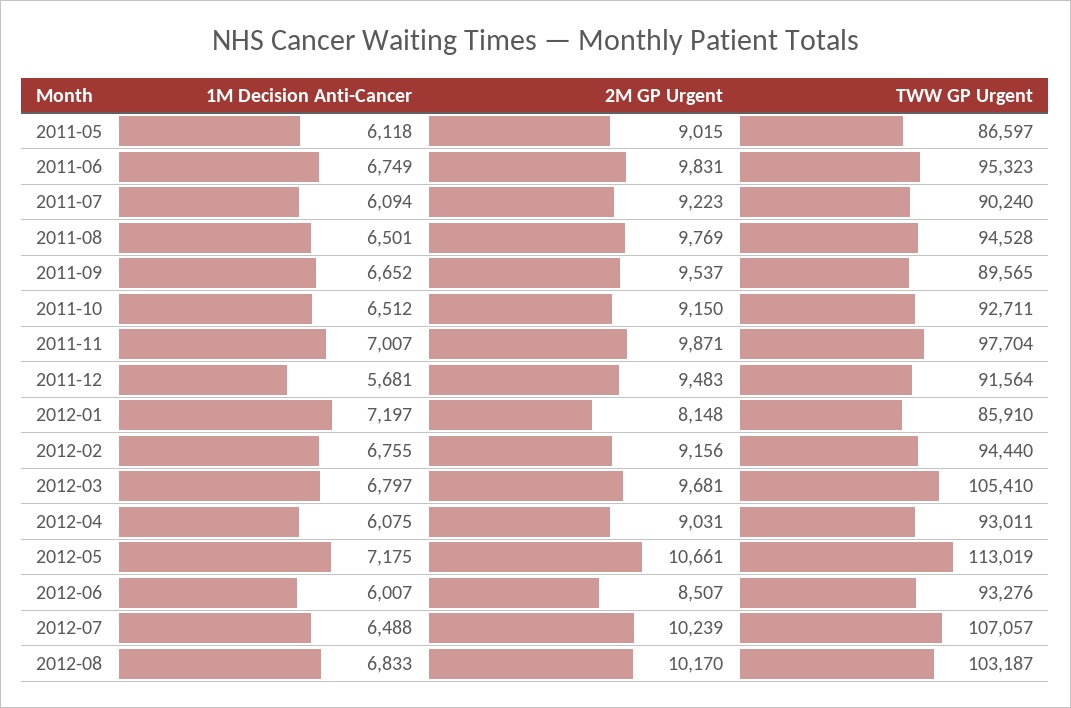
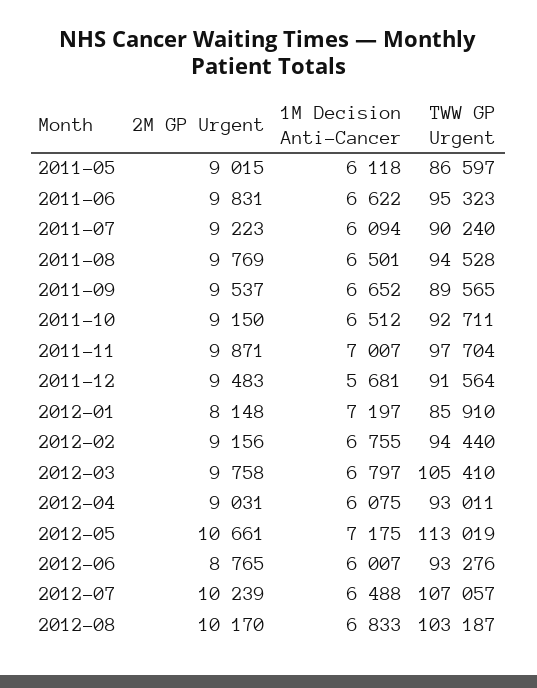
1M Decision Anti-Cancer, 2011-06: 6749 -> 6622
2M GP Urgent, 2012-03: 9681 -> 9758
2M GP Urgent, 2012-06: 8507 -> 8765

